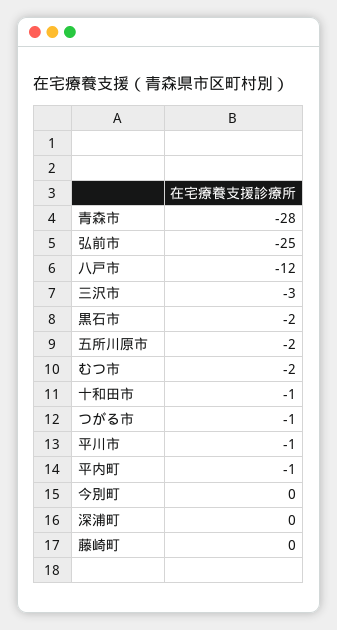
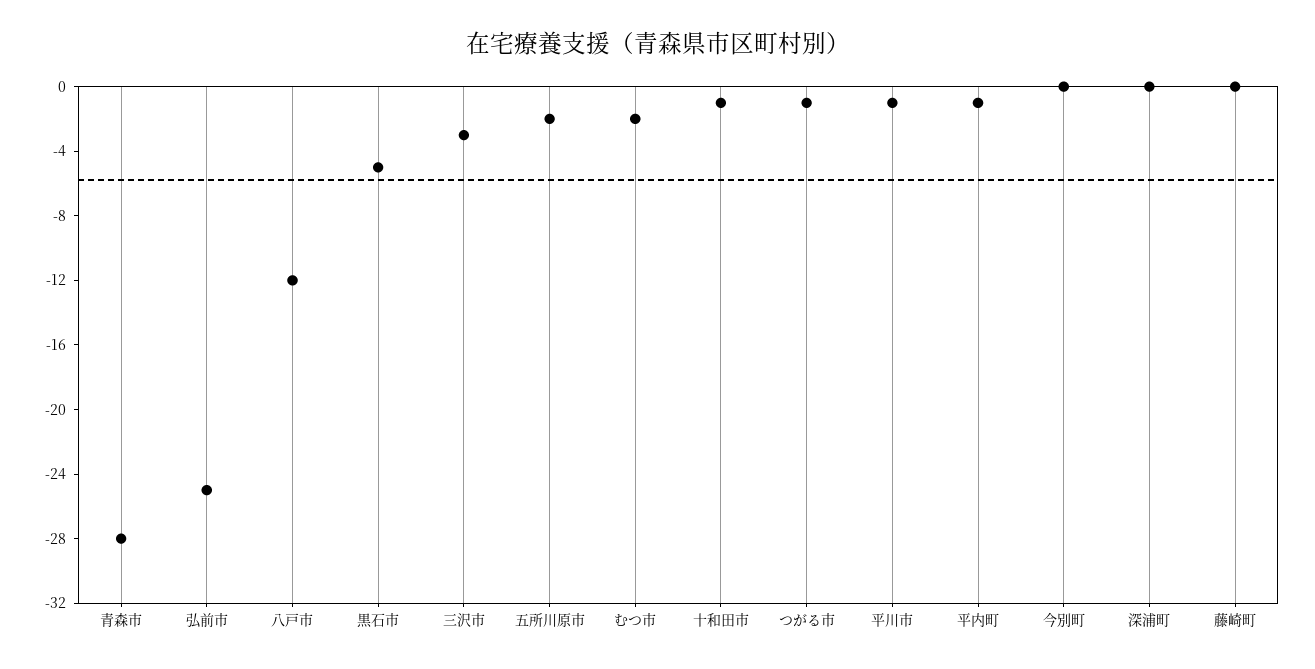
黒石市: -2 -> -5

